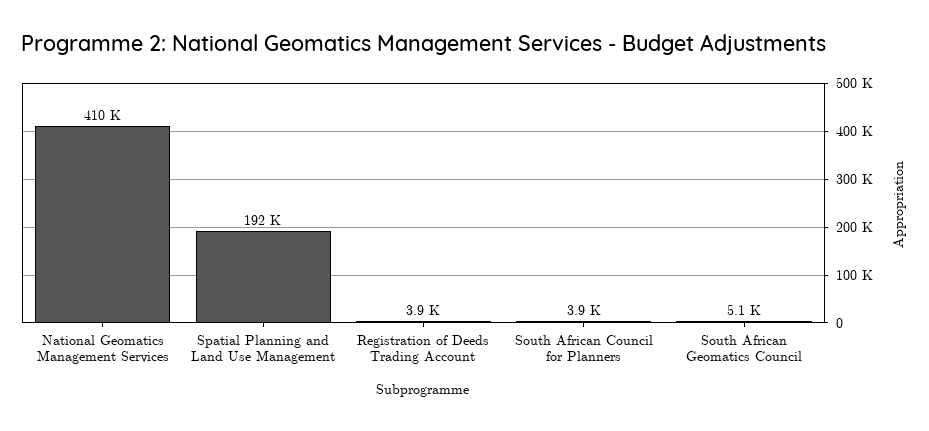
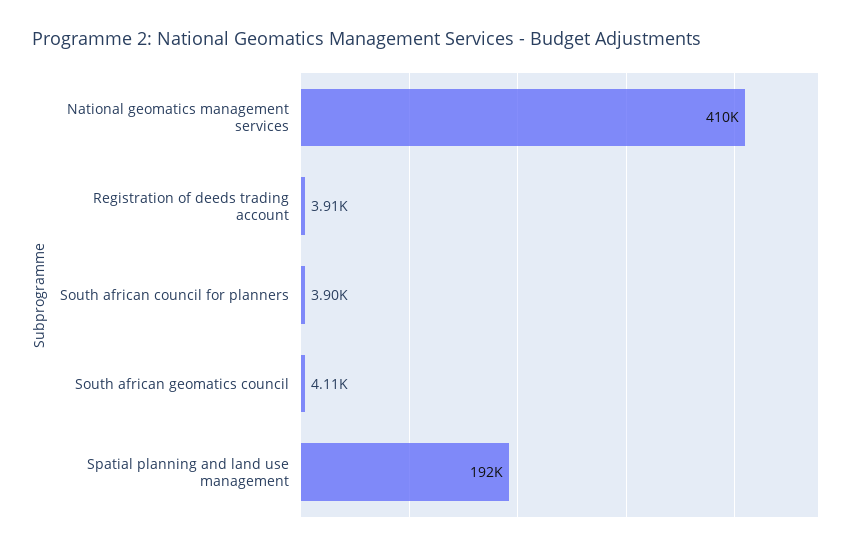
South African Geomatics Council: 5100 -> 4110

